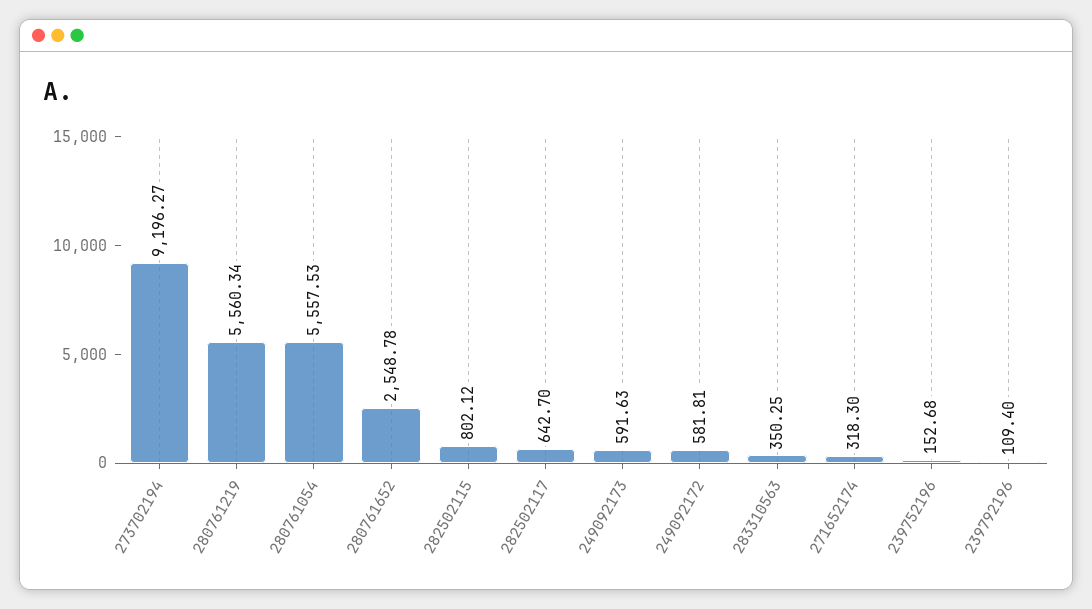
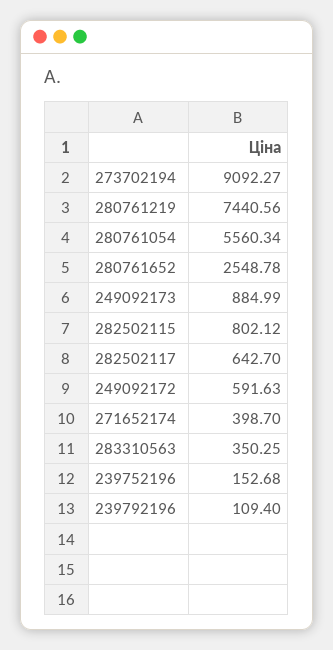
273702194: 9196.27 -> 9092.27
280761219: 5560.34 -> 7440.56
280761054: 5557.53 -> 5560.34
249092173: 591.63 -> 884.99
249092172: 581.81 -> 591.63
271652174: 318.3 -> 398.7

